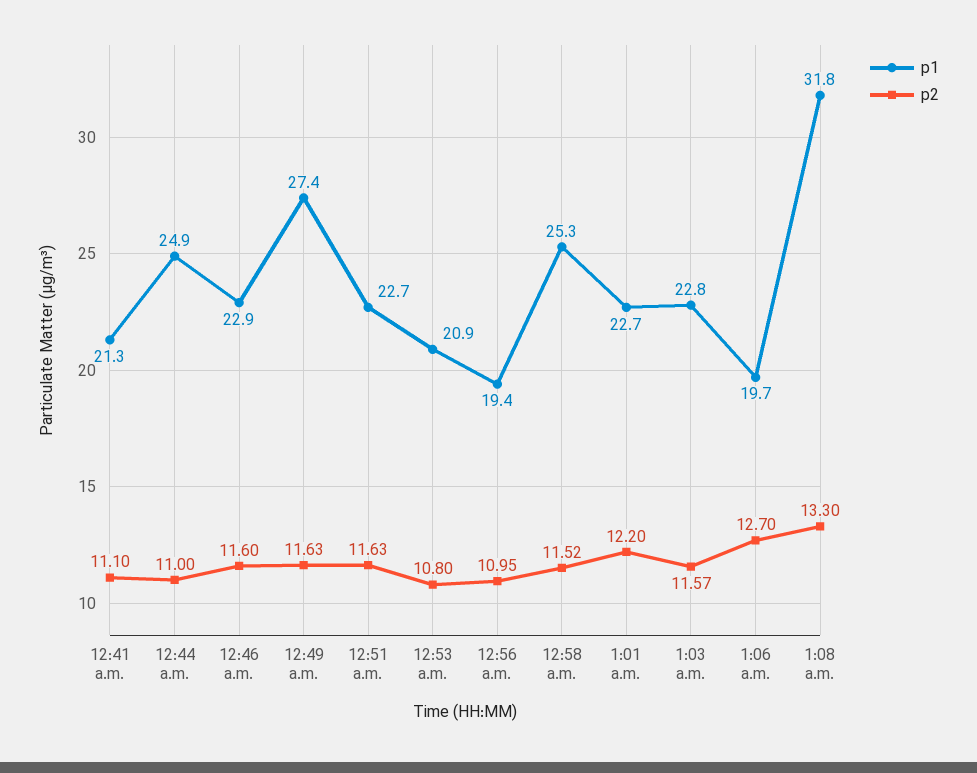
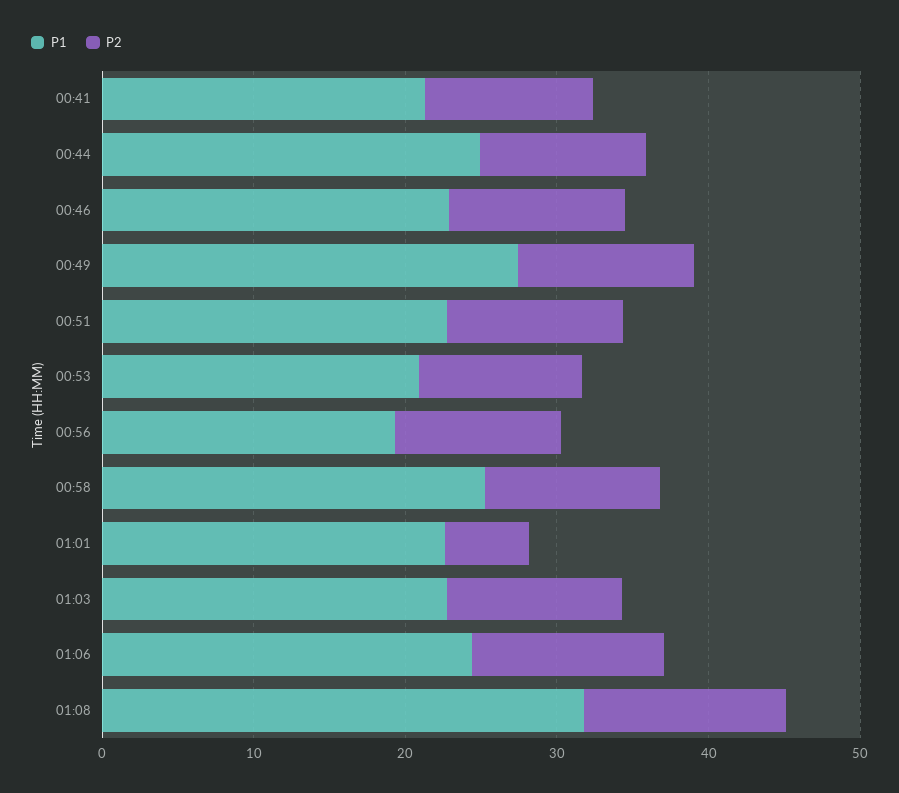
p2, 1:01 a.m.: 12.2 -> 6
p1, 1:06 a.m.: 19.7 -> 24

